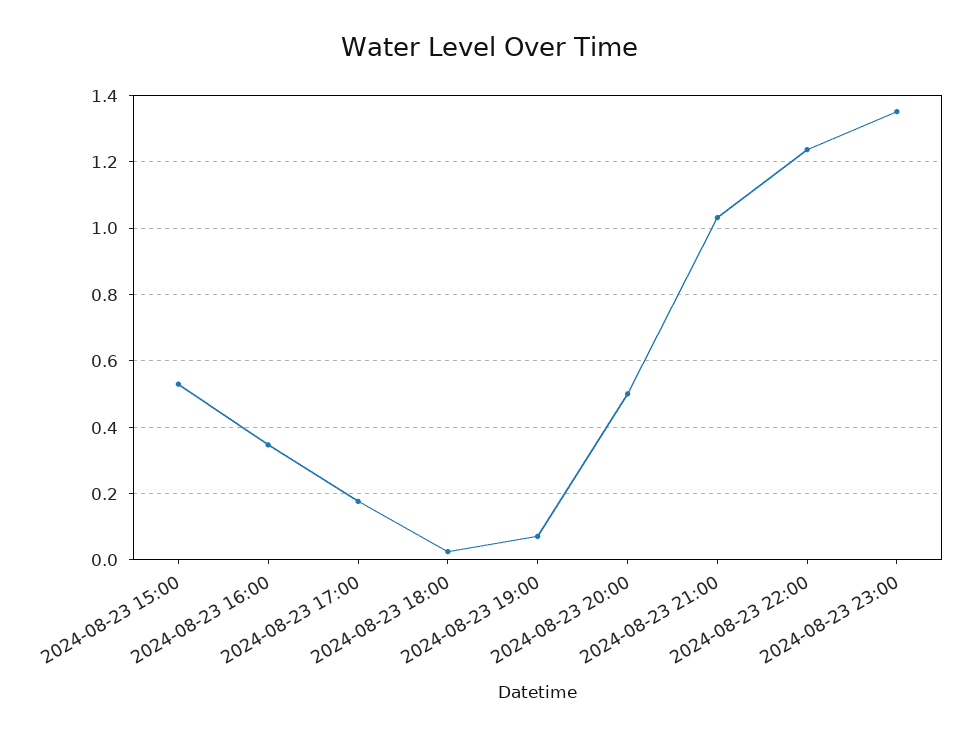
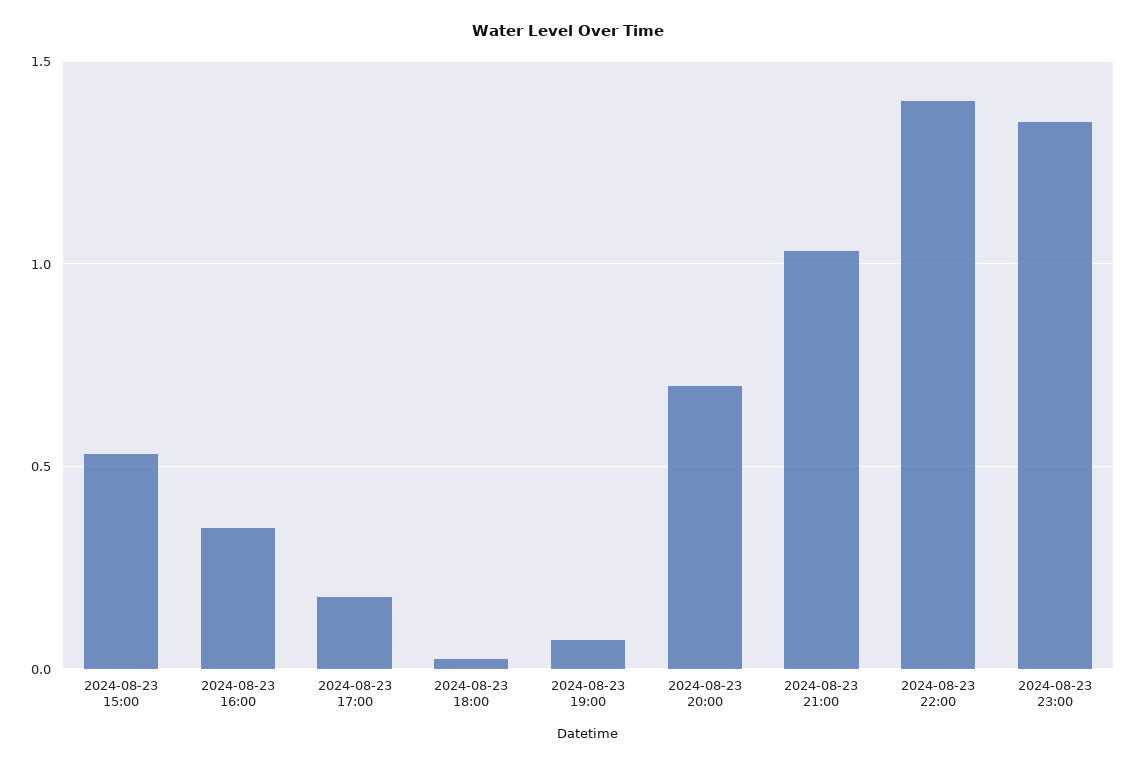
2024-08-23 20:00: 0.5 -> 0.7
2024-08-23 22:00: 1.24 -> 1.4

